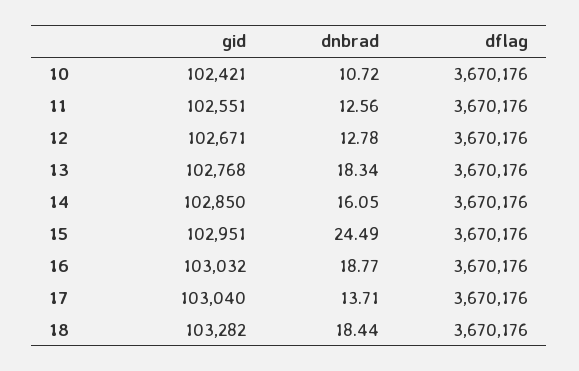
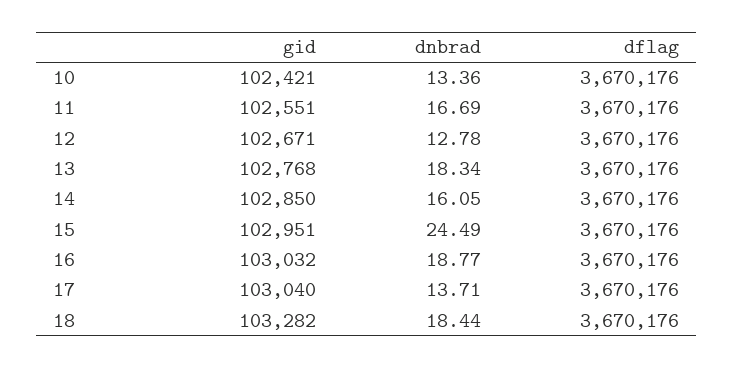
dnbrad, 10: 10.72 -> 13.36
dnbrad, 11: 12.56 -> 16.69

